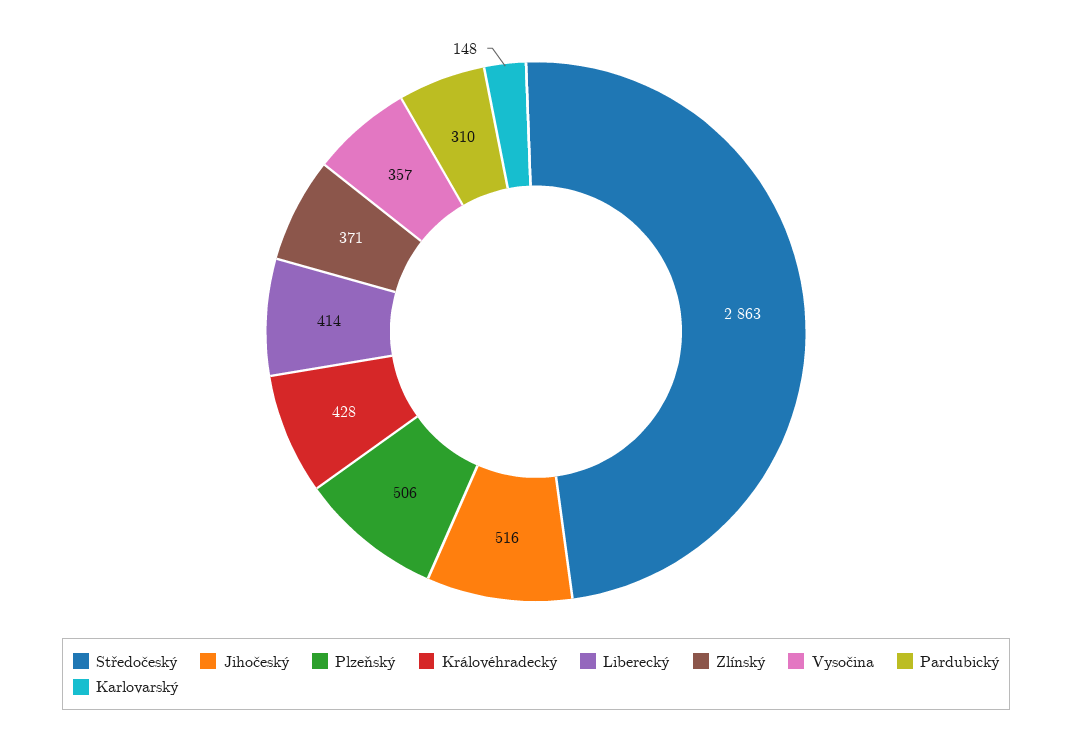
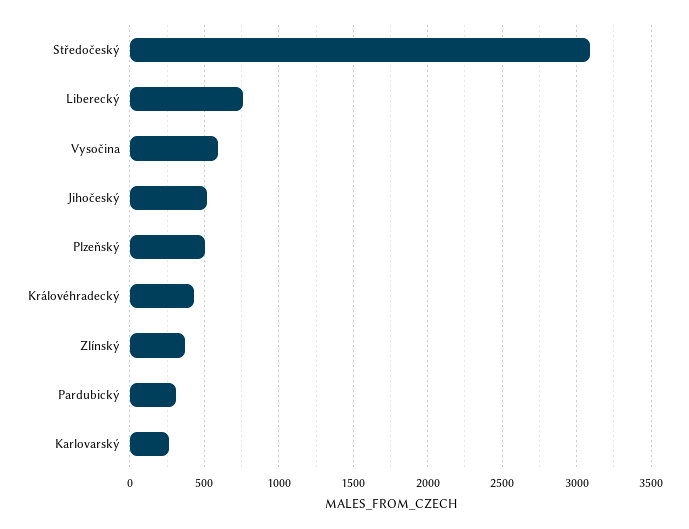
Středočeský: 2863 -> 3100
Liberecký: 414 -> 750
Vysočina: 357 -> 600
Karlovarský: 148 -> 250

